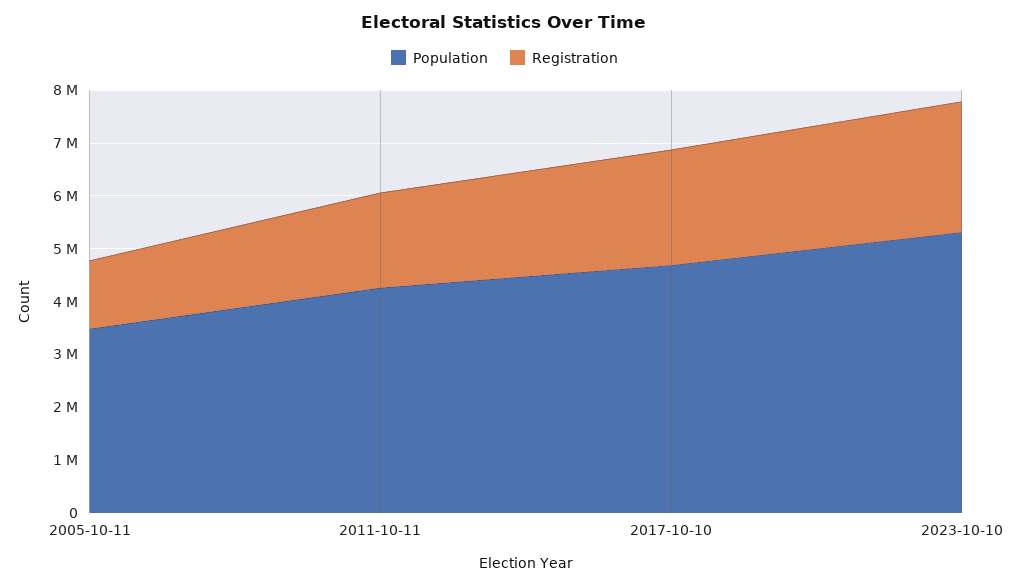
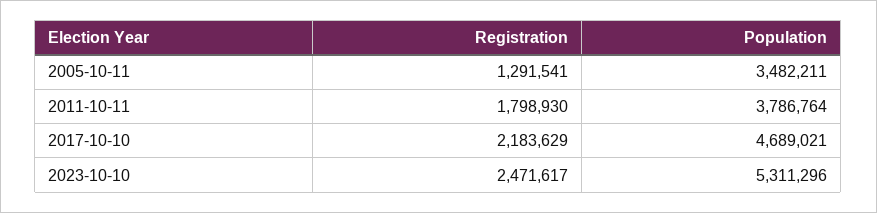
Population, 2011-10-11: 4200000 -> 3786764

